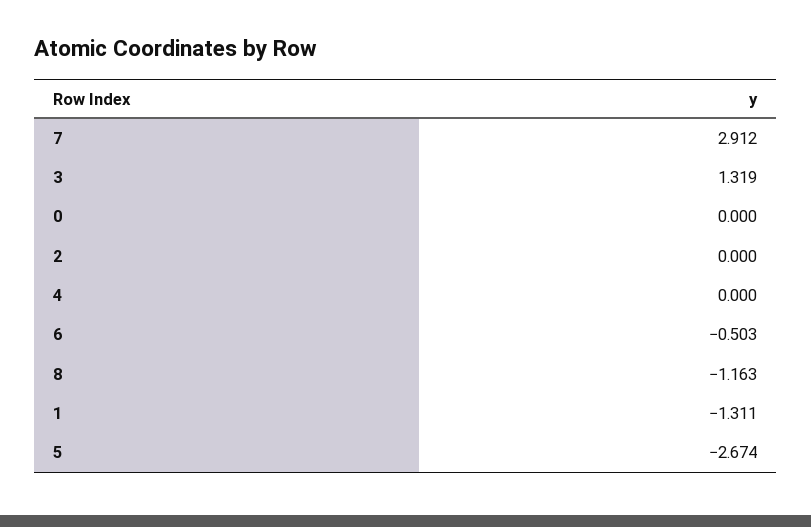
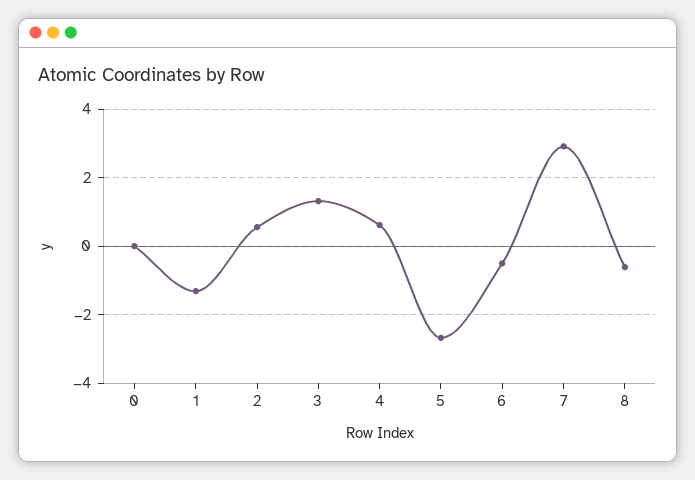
2: 0 -> 0.6
4: 0 -> 0.6
8: -1.163 -> -0.6

